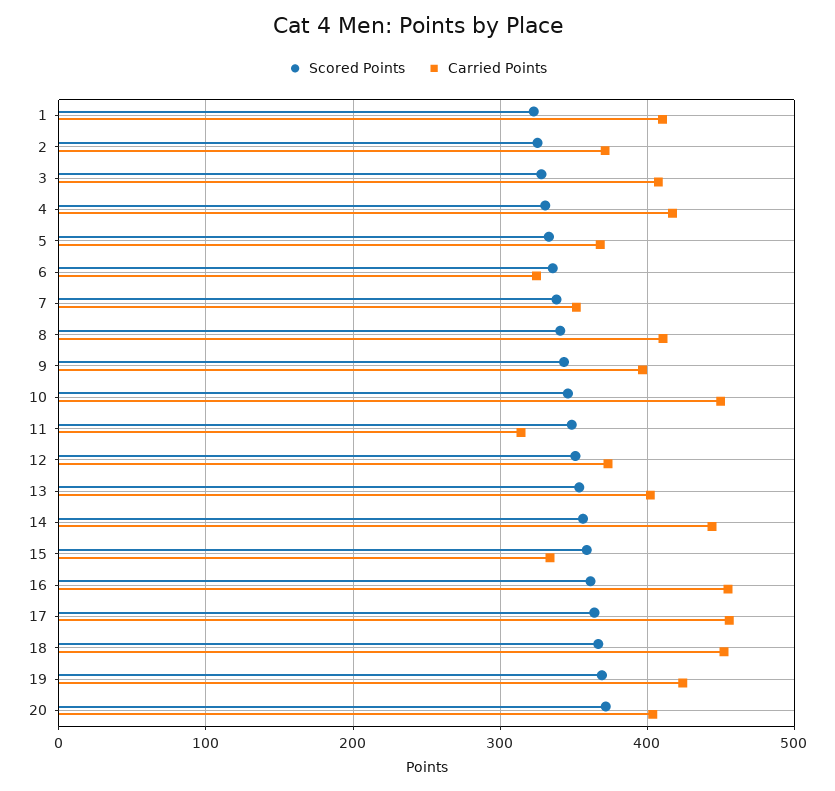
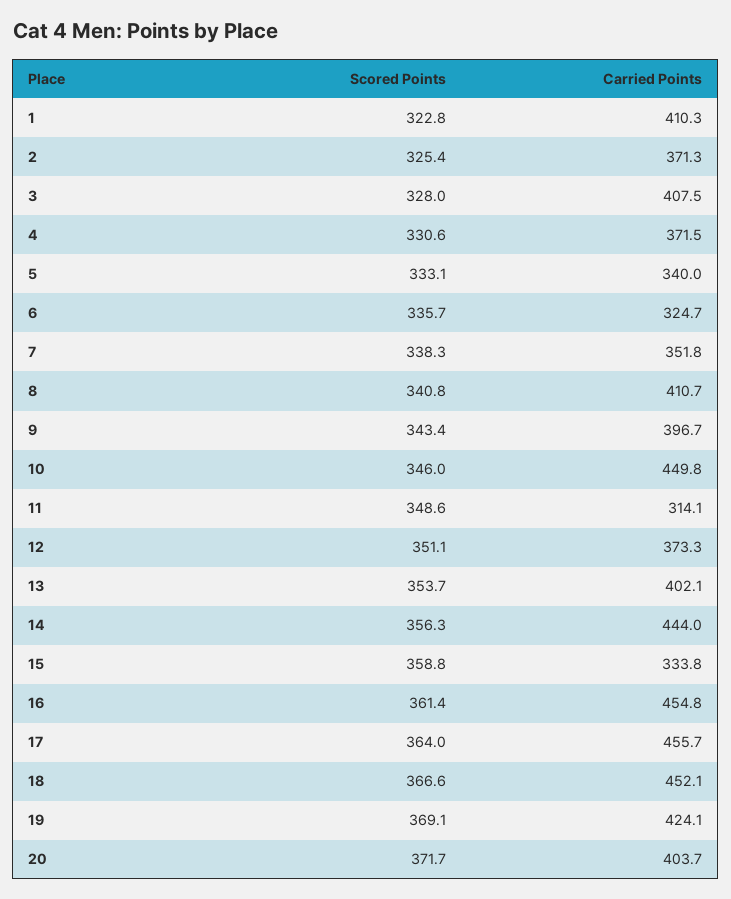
Carried Points, 4: 420 -> 371.5
Carried Points, 5: 370 -> 340

